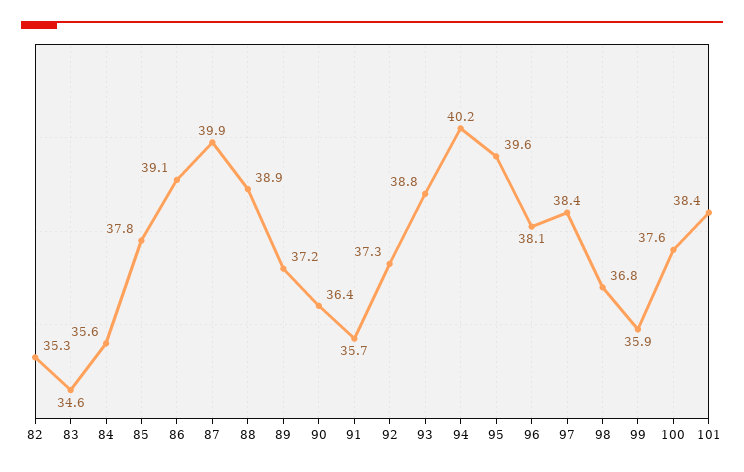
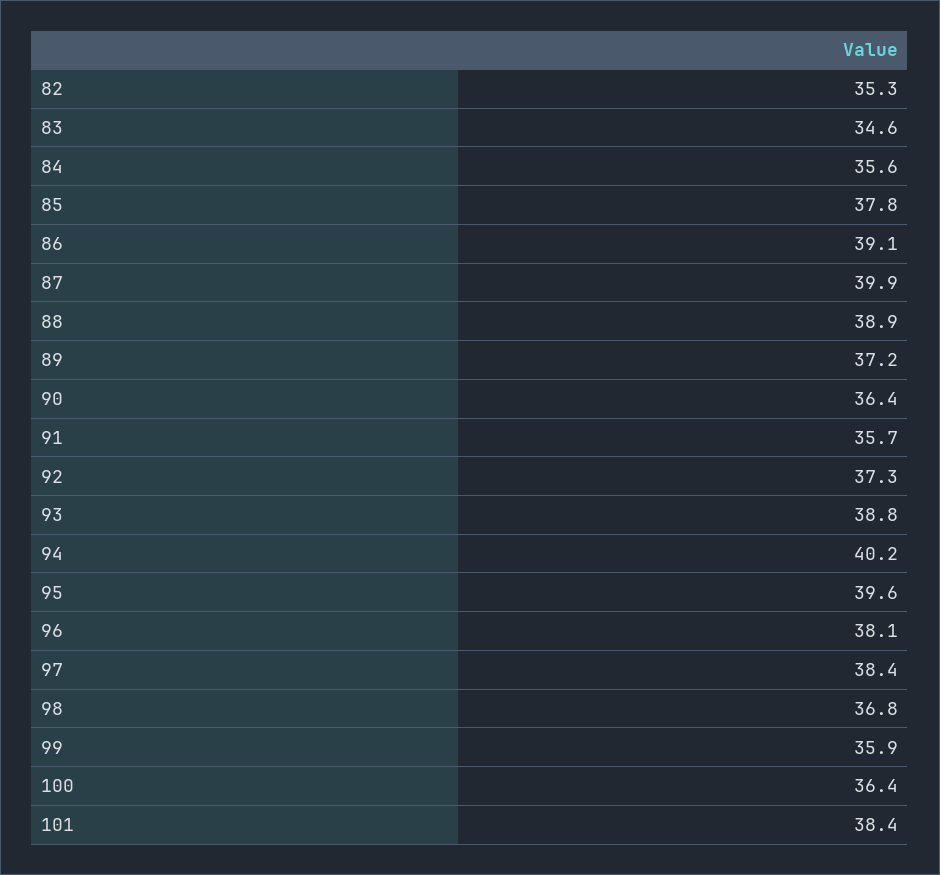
100: 37.6 -> 36.4

